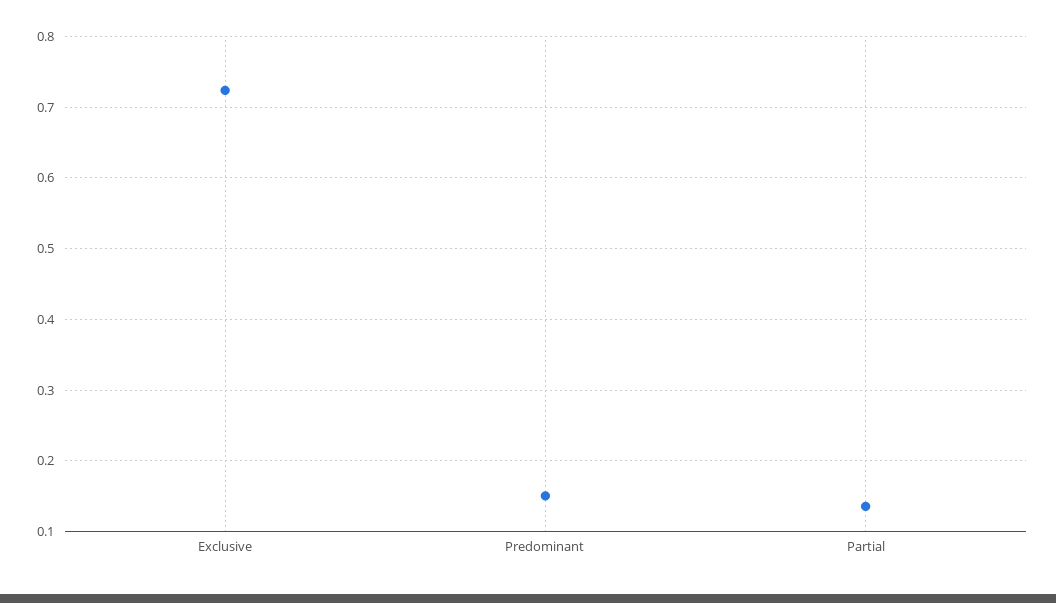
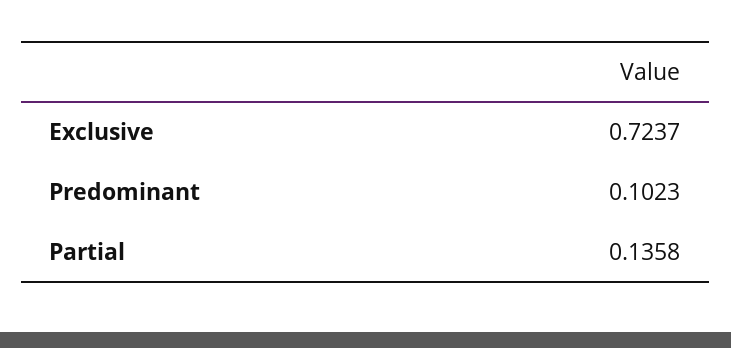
Predominant: 0.15 -> 0.1023

